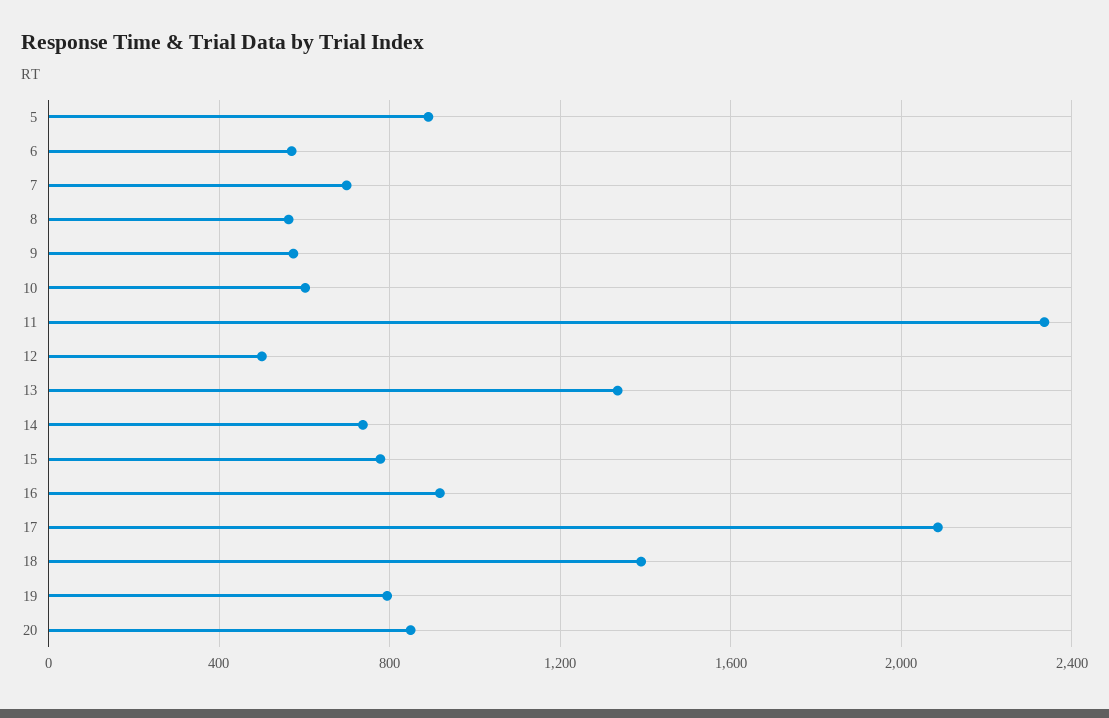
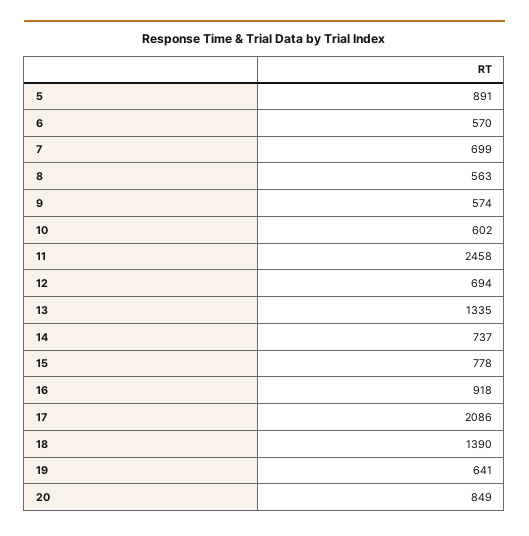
11: 2350 -> 2458
12: 500 -> 694
19: 800 -> 641

